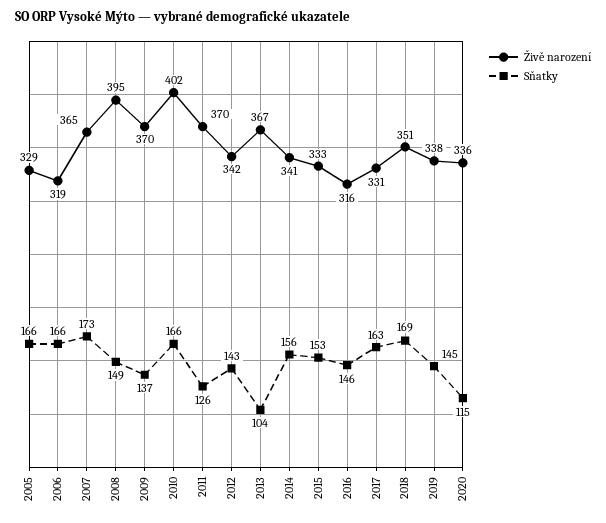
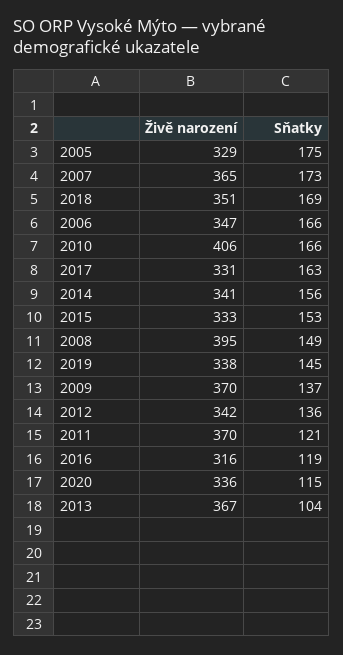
Sňatky, 2005: 166 -> 175
Živě narození, 2006: 319 -> 347
Živě narození, 2010: 402 -> 406
Sňatky, 2011: 126 -> 121
Sňatky, 2012: 143 -> 136
Sňatky, 2016: 146 -> 119

